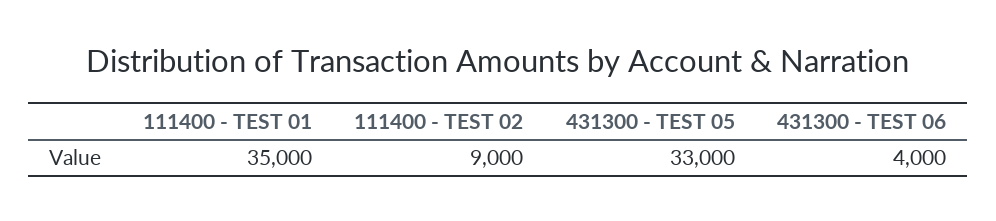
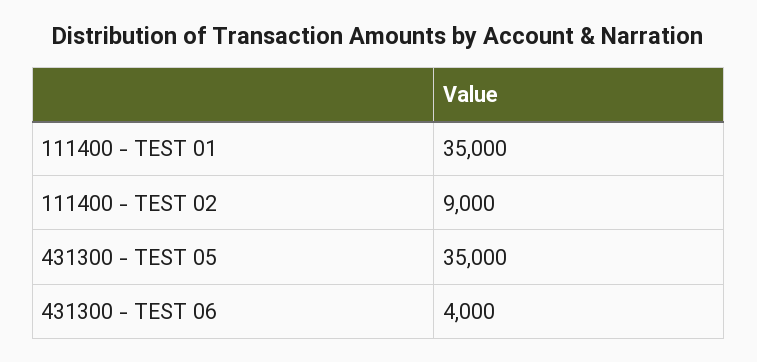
431300 - TEST 05: 33000 -> 35000

